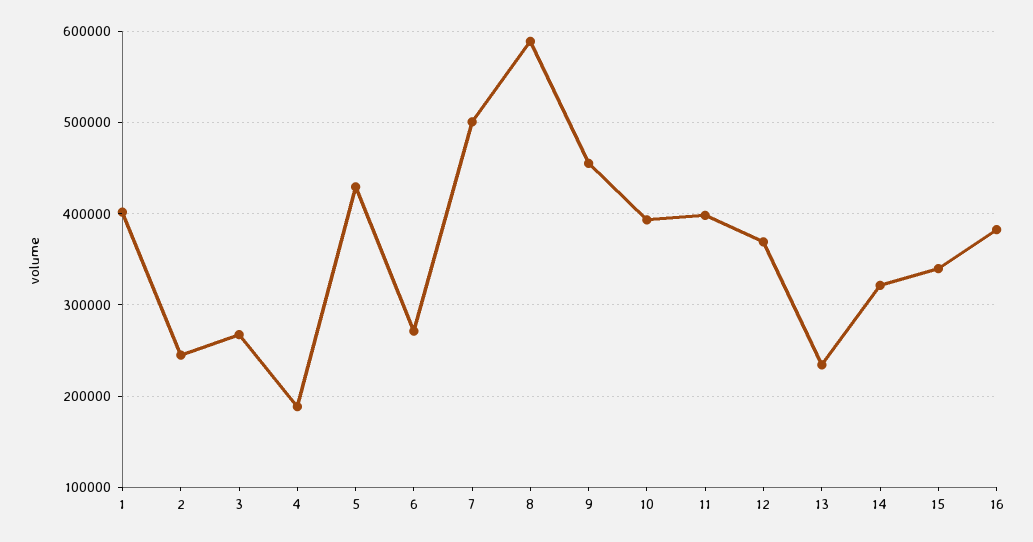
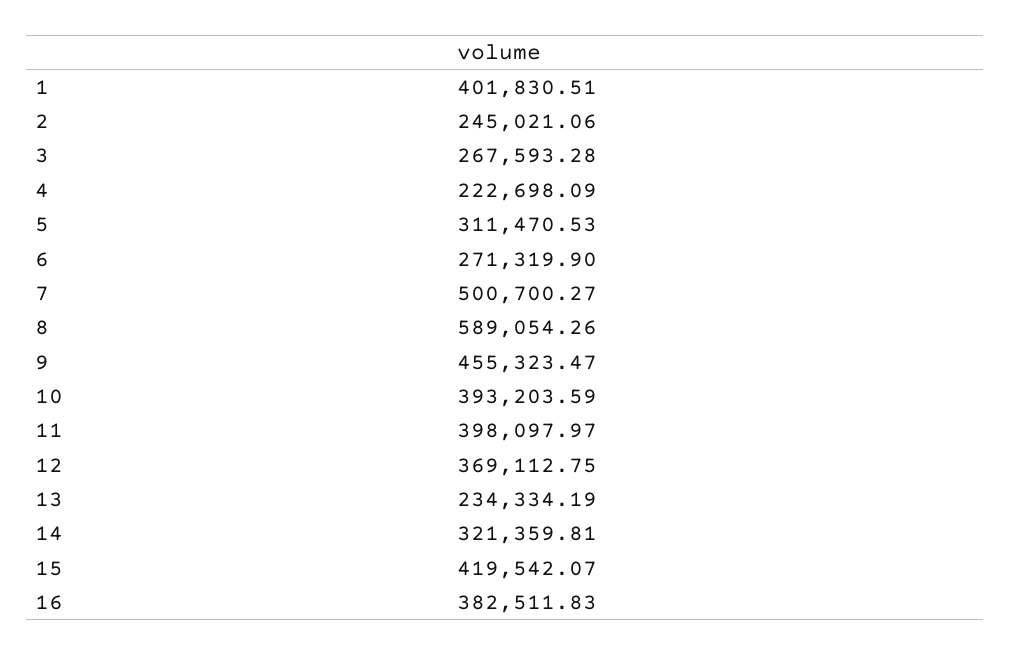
4: 190000 -> 222698.09
5: 430000 -> 311470.53
15: 340000 -> 419542.07

